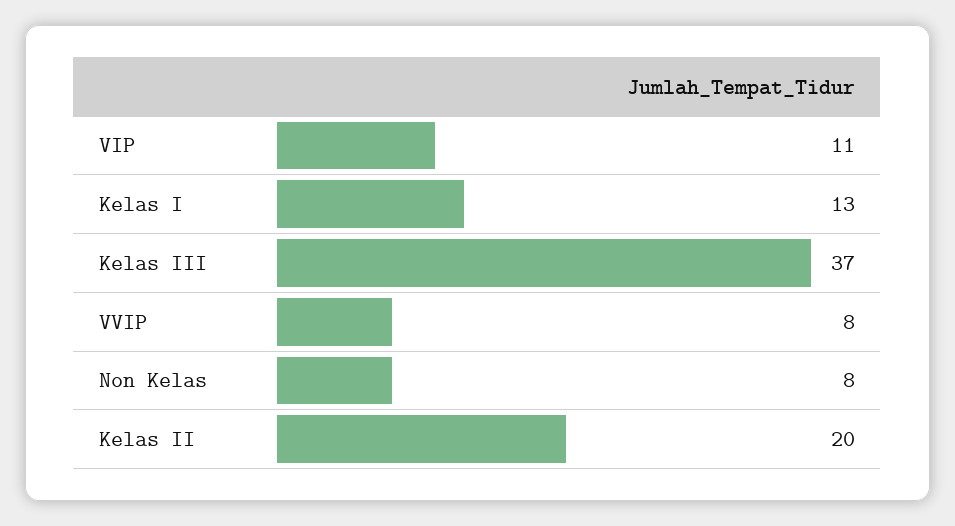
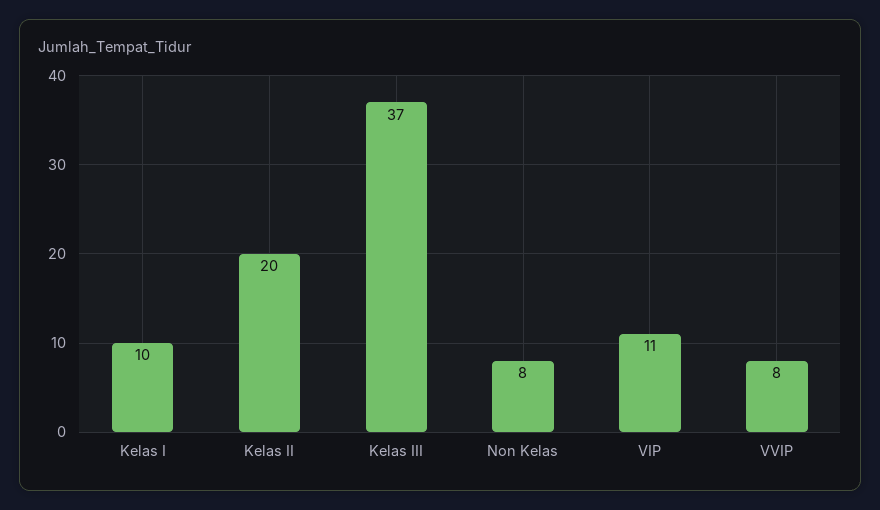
Kelas I: 13 -> 10

